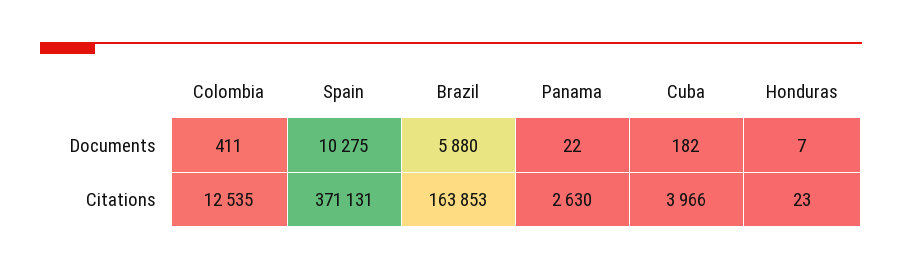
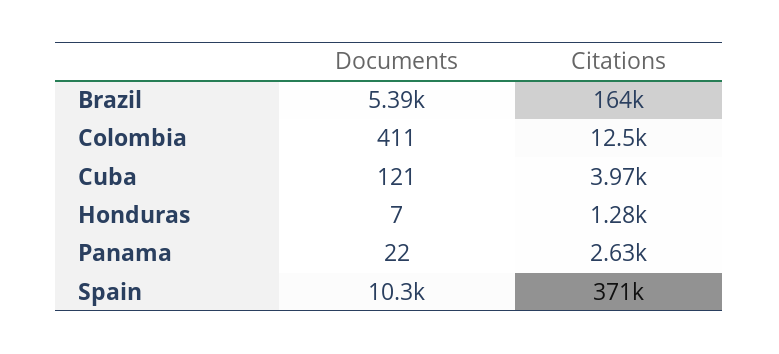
Brazil, Documents: 5880 -> 5390
Cuba, Documents: 182 -> 121
Honduras, Citations: 23 -> 1280

